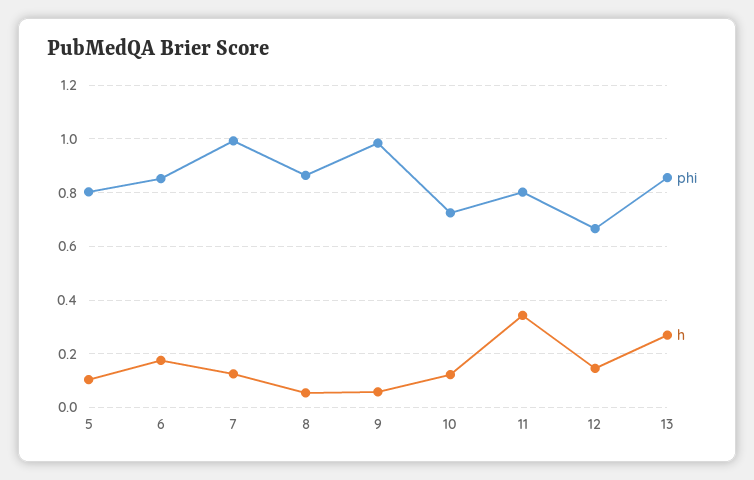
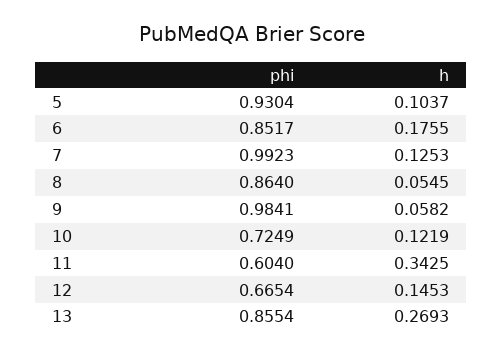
phi, 5: 0.8 -> 0.9304
phi, 11: 0.8 -> 0.604

